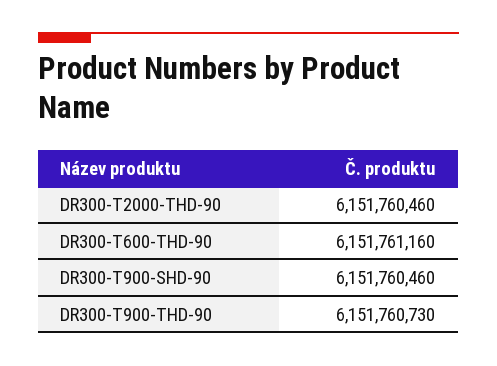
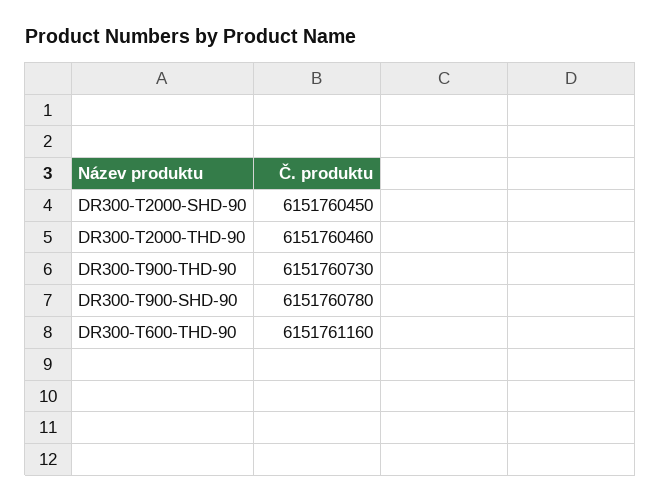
DR300-T900-SHD-90: 6151760460 -> 6151760780
DR300-T2000-SHD-90: none -> 6151760450

